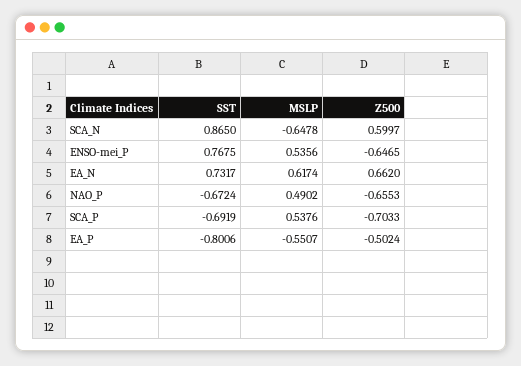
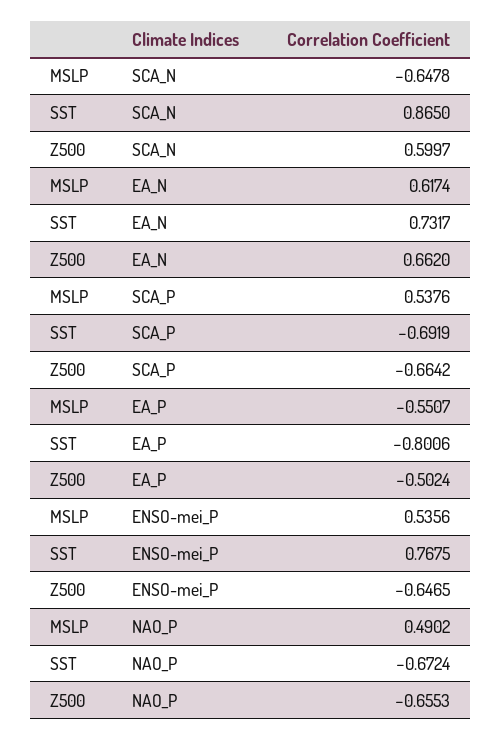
Z500, SCA_P: -0.7033 -> -0.6642

